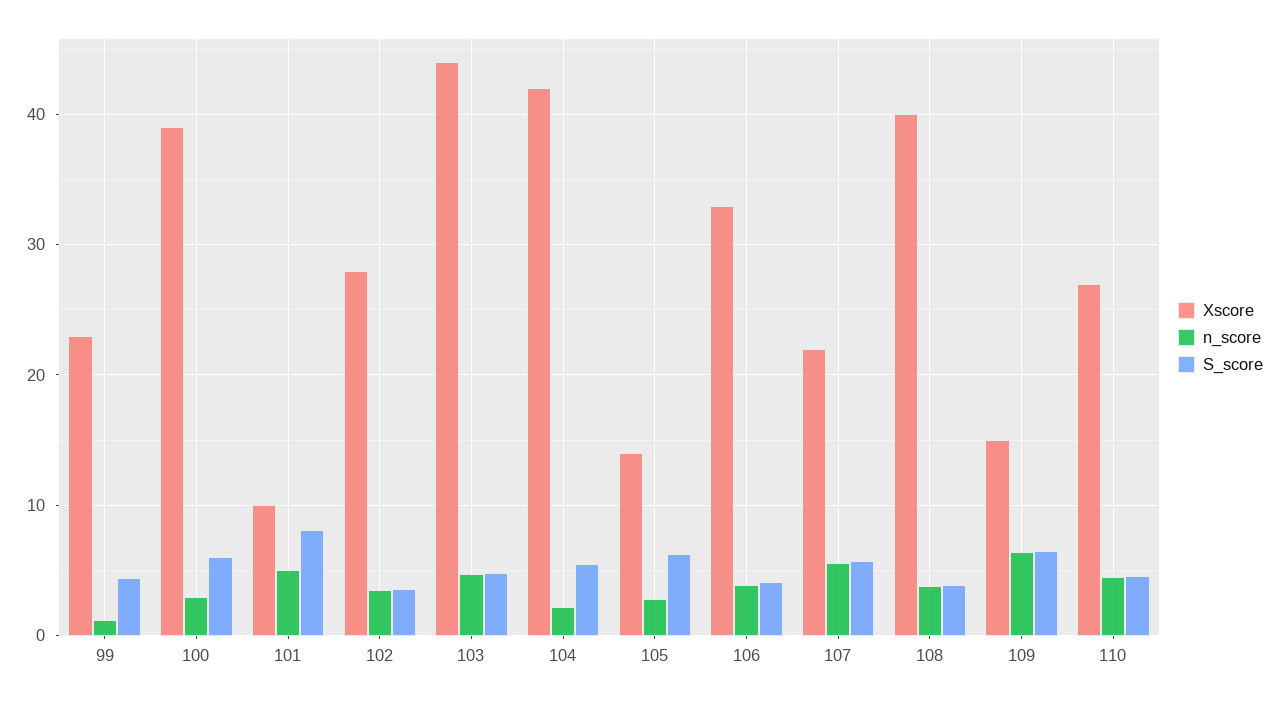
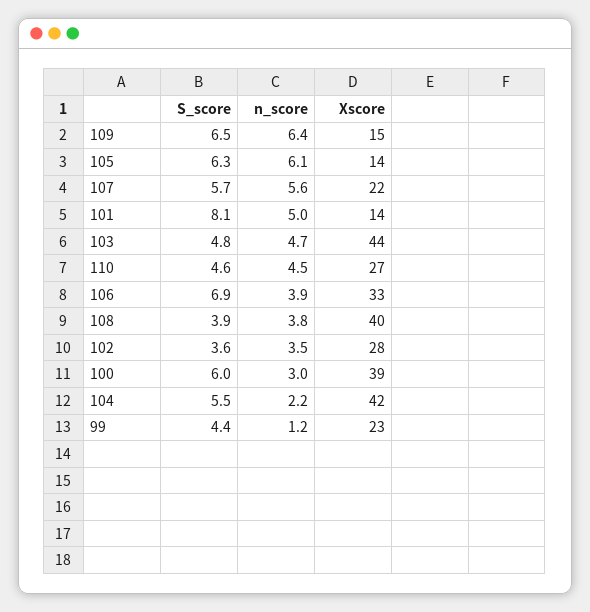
Xscore, 101: 10 -> 14
n_score, 105: 3 -> 6.1
S_score, 106: 4 -> 6.9

